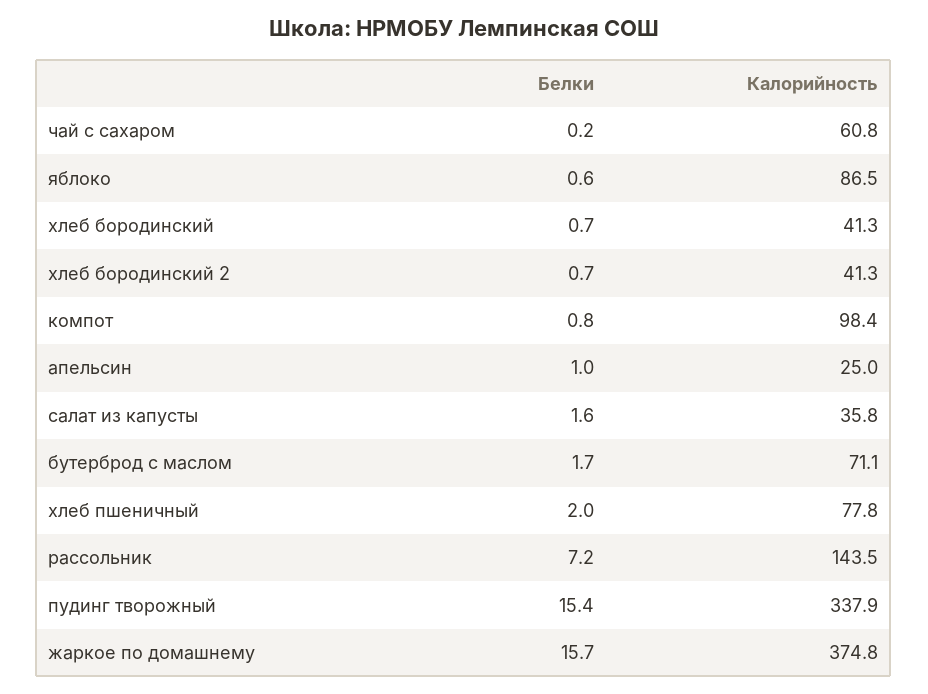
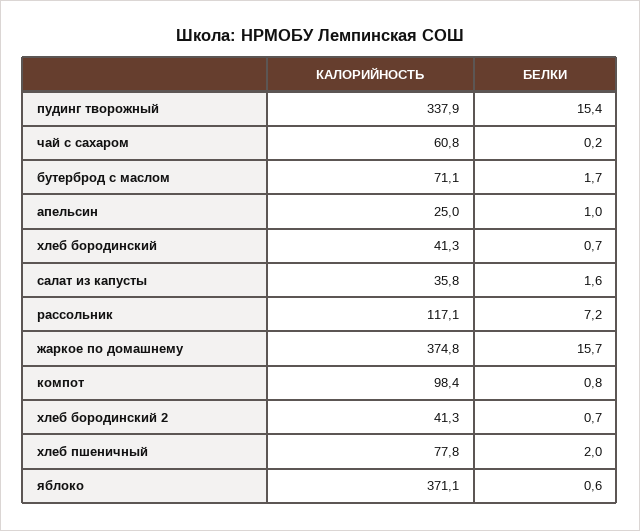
Калорийность, яблоко: 86.5 -> 371.1
Калорийность, рассольник: 143.5 -> 117.1

